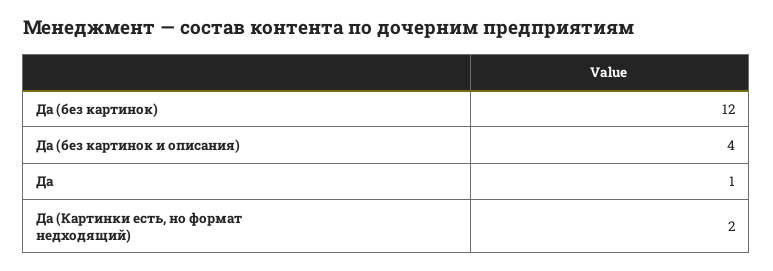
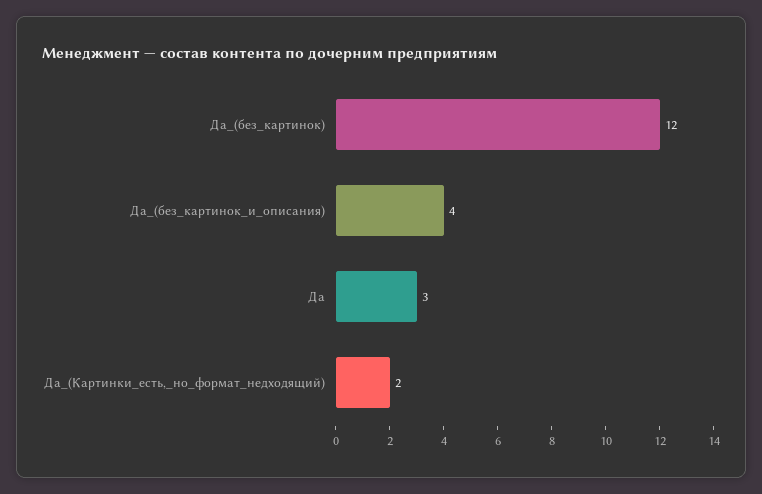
Да: 1 -> 3

